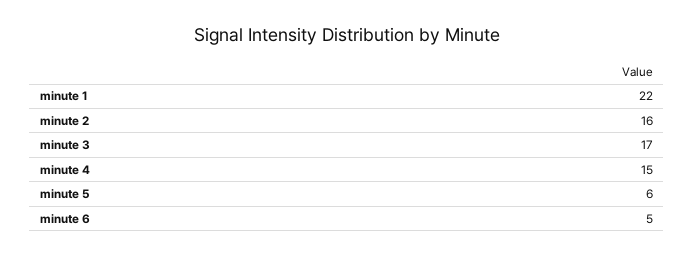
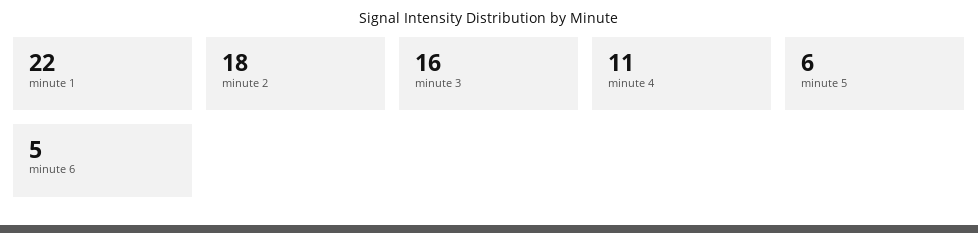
minute 2: 16 -> 18
minute 3: 17 -> 16
minute 4: 15 -> 11

